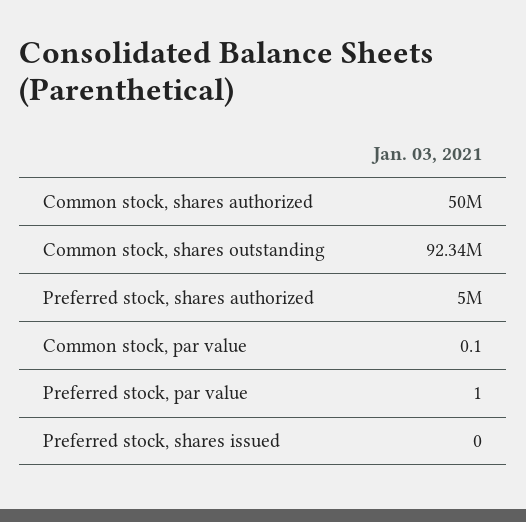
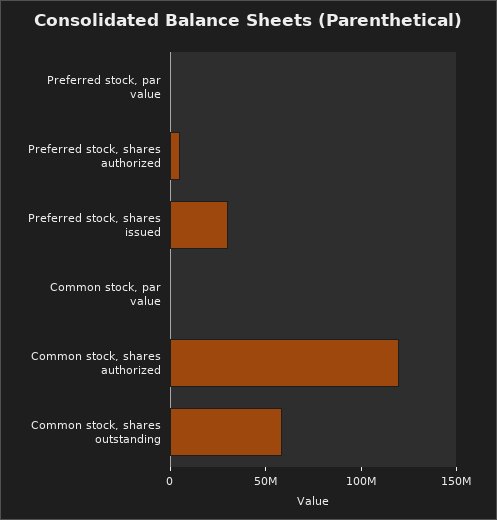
Common stock, shares authorized: 50000000 -> 120000000
Common stock, shares outstanding: 92340000 -> 60000000
Preferred stock, shares issued: 0 -> 30000000

